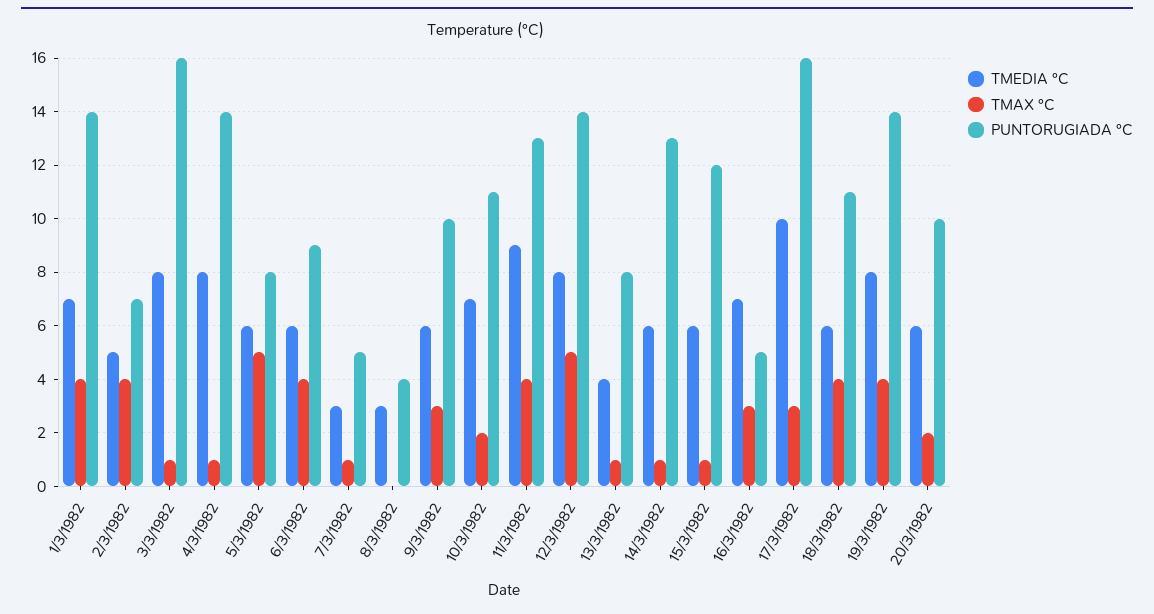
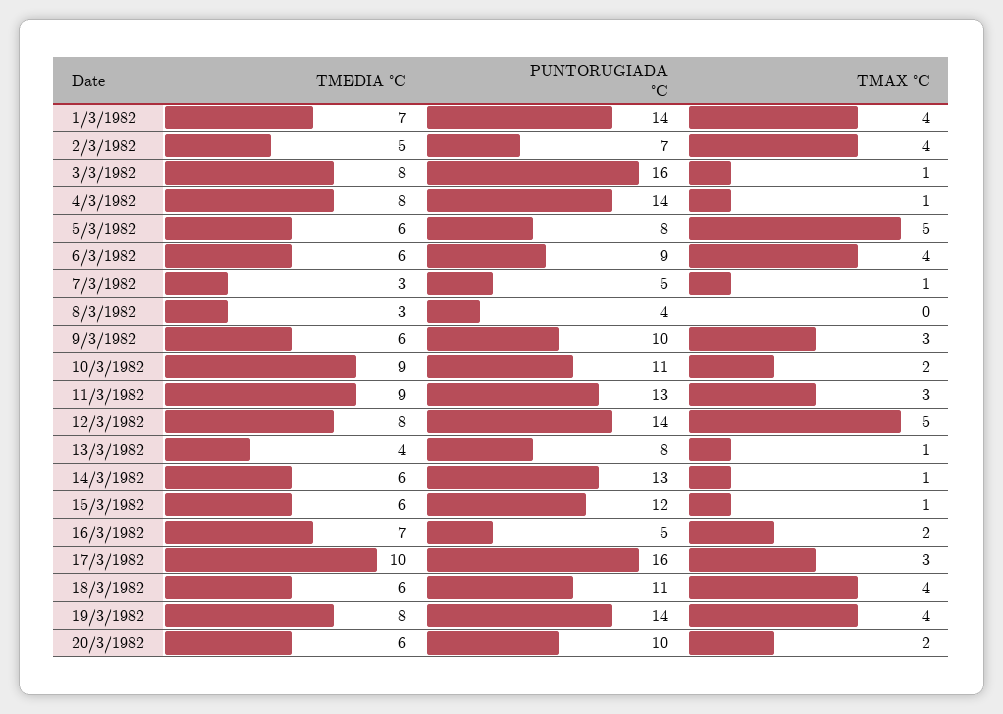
TMEDIA °C, 10/3/1982: 7 -> 9
TMAX °C, 11/3/1982: 4 -> 3
TMAX °C, 16/3/1982: 3 -> 2

